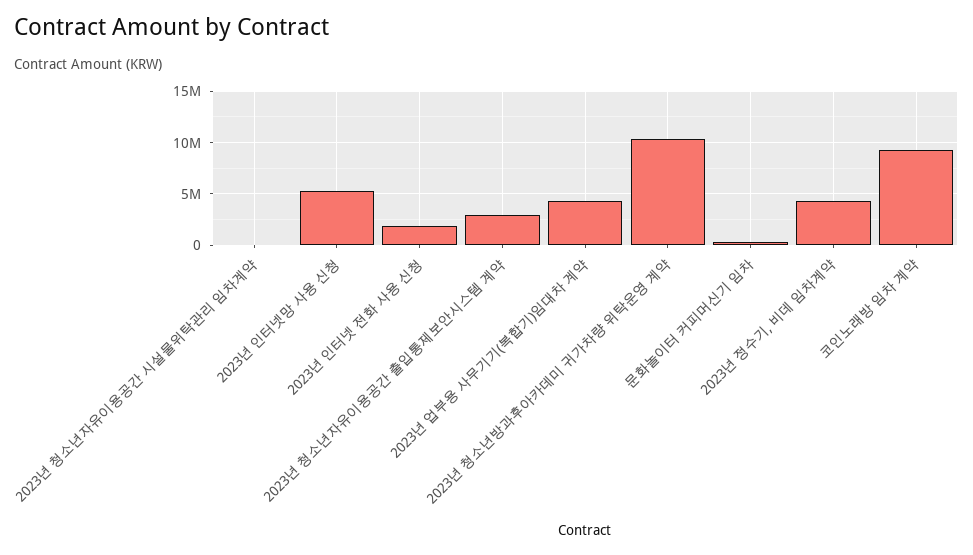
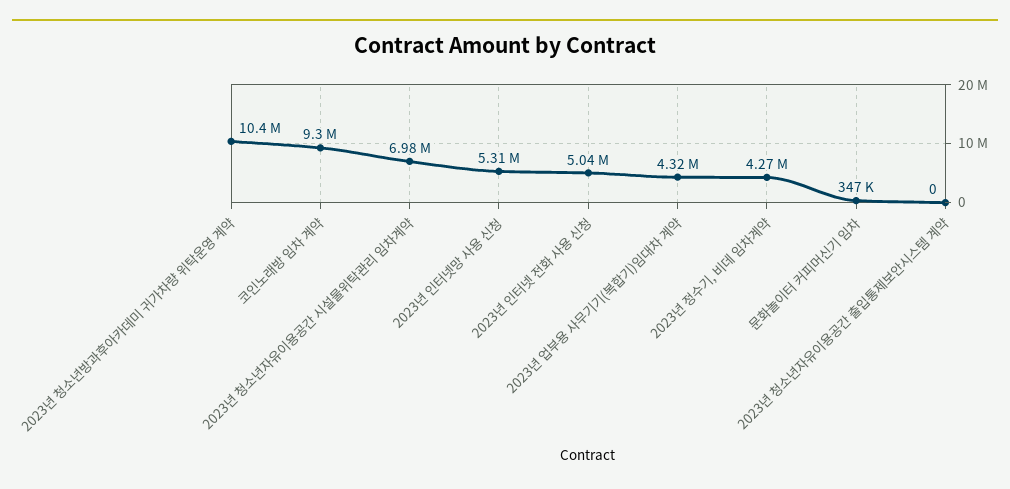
2023년 청소년자유이용공간 시설물위탁관리 임차계약: 0 -> 6980000
2023년 인터넷 전화 사용 신청: 2000000 -> 5040000
2023년 청소년자유이용공간 출입통제보안시스템 계약: 3000000 -> 0

